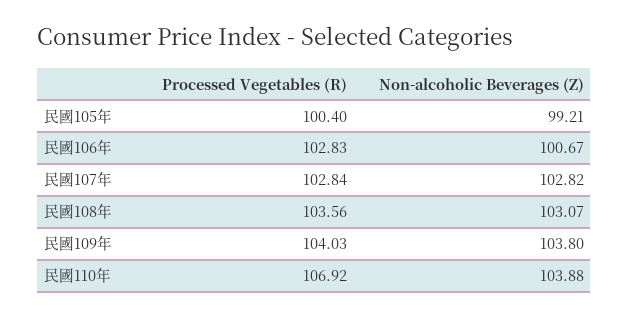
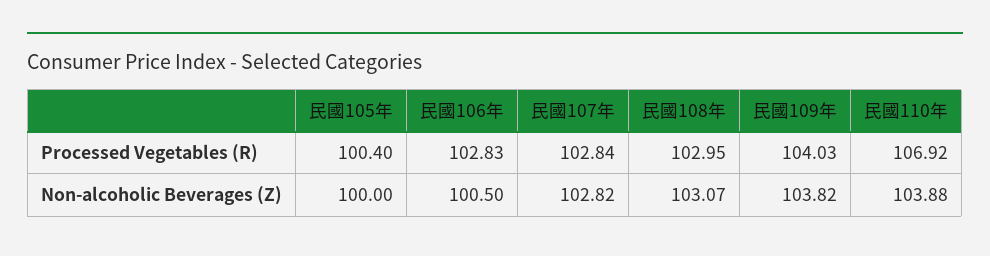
Non-alcoholic Beverages (Z), 民國105年: 99.21 -> 100
Non-alcoholic Beverages (Z), 民國106年: 100.67 -> 100.5
Processed Vegetables (R), 民國108年: 103.56 -> 102.95
Non-alcoholic Beverages (Z), 民國109年: 103.8 -> 103.82

